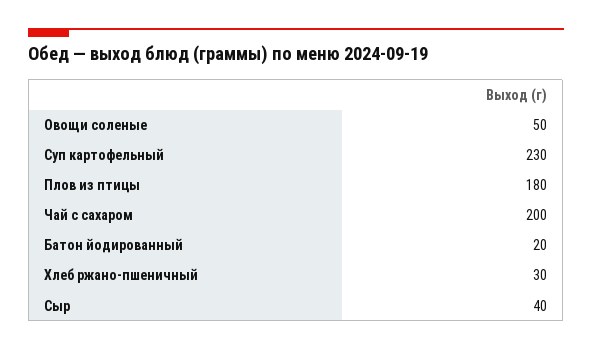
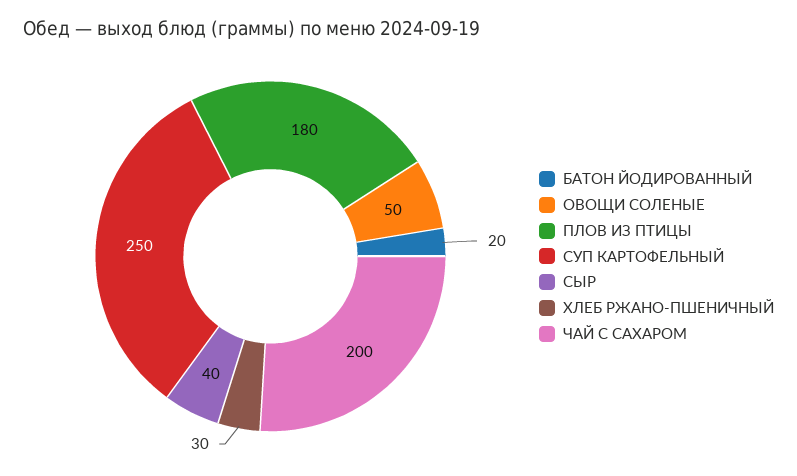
Суп картофельный: 230 -> 250

